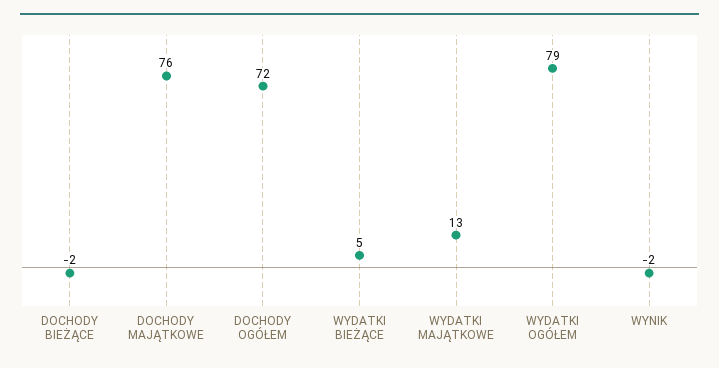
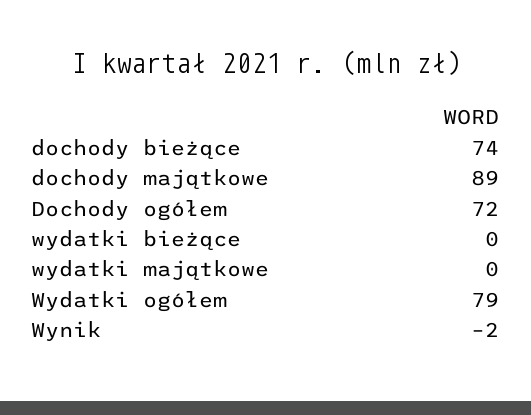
DOCHODY BIEŻĄCE: -2 -> 74
DOCHODY MAJĄTKOWE: 76 -> 89
WYDATKI BIEŻĄCE: 5 -> 0
WYDATKI MAJĄTKOWE: 13 -> 0

